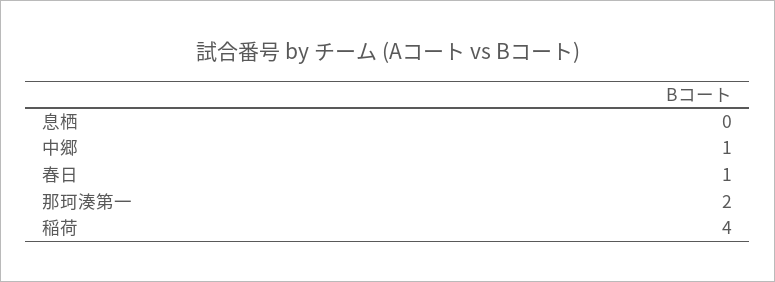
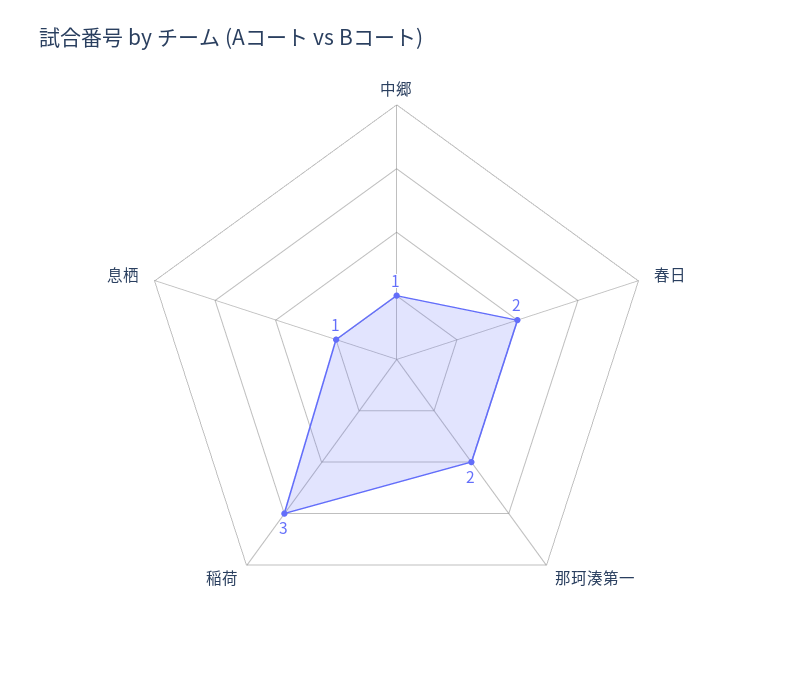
息栖: 0 -> 1
春日: 1 -> 2
稲荷: 4 -> 3

